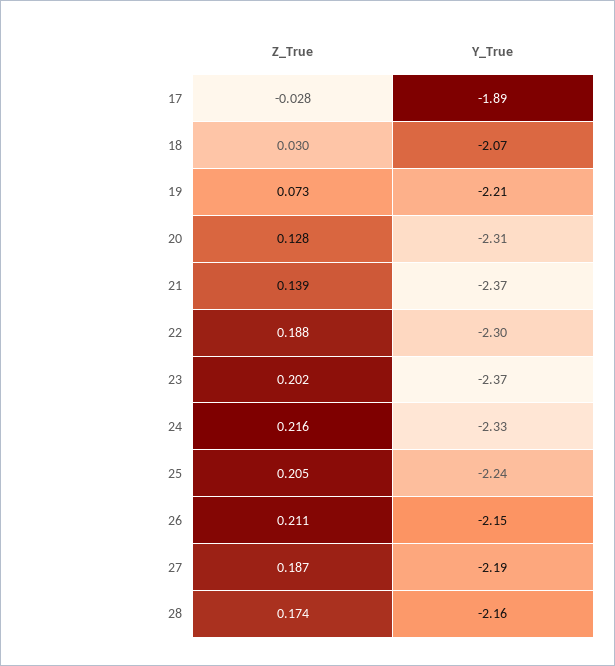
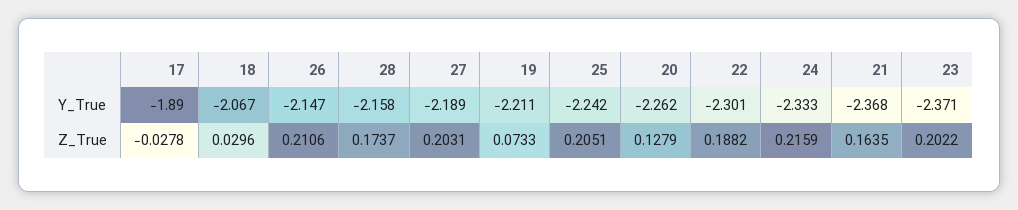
Y_True, 20: -2.31 -> -2.262
Z_True, 21: 0.139 -> 0.1635
Z_True, 27: 0.187 -> 0.2031

